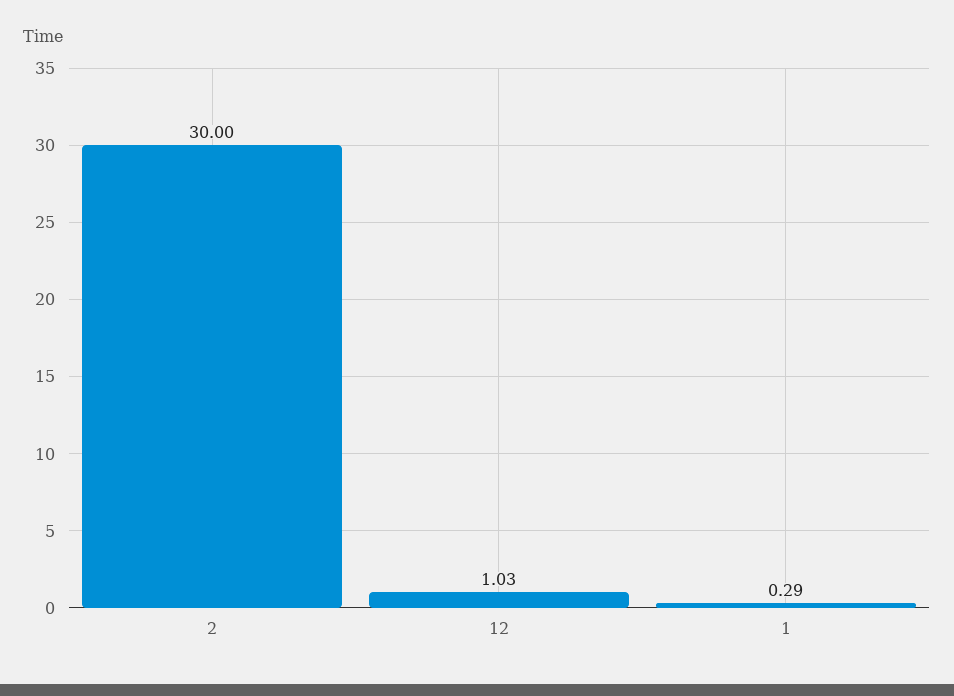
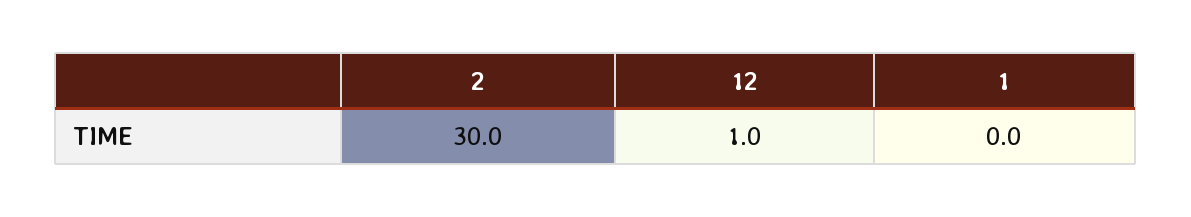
1: 0.29 -> 0

